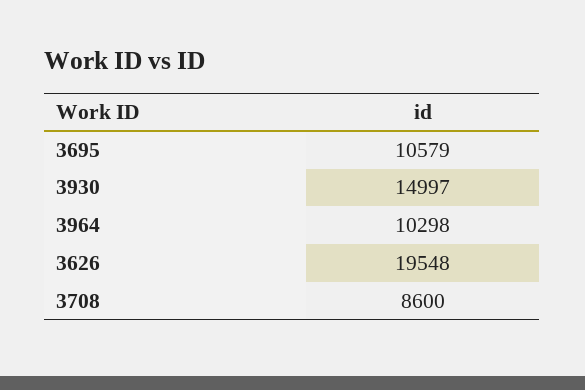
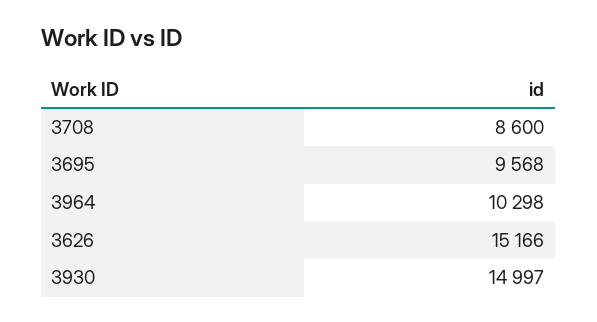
3695: 10579 -> 9568
3626: 19548 -> 15166

